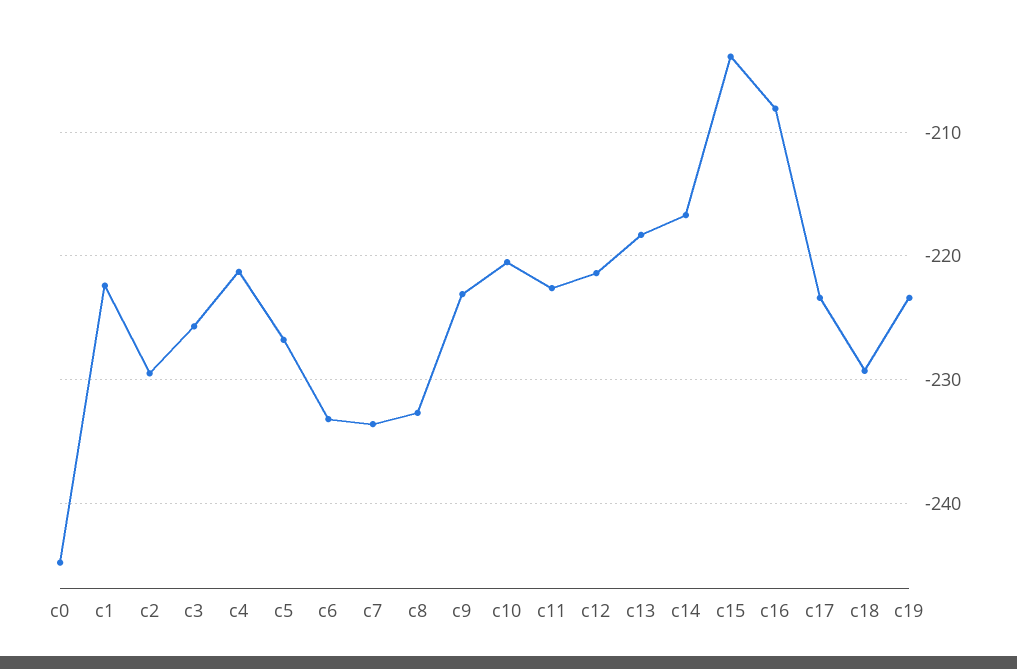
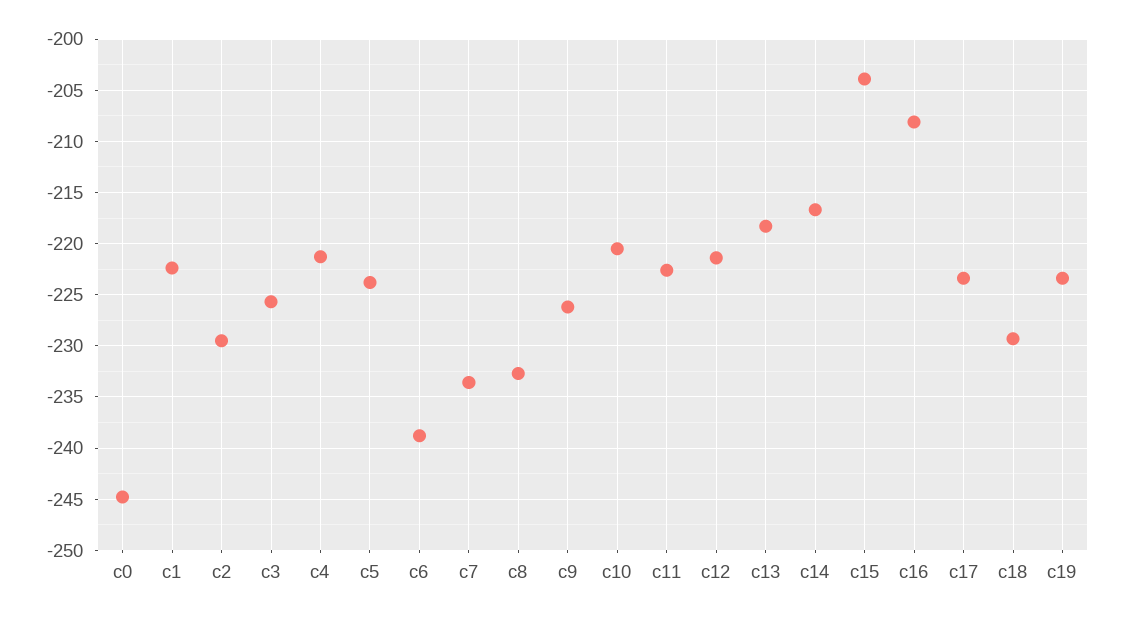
c5: -227 -> -224
c6: -233 -> -239
c9: -223 -> -226

